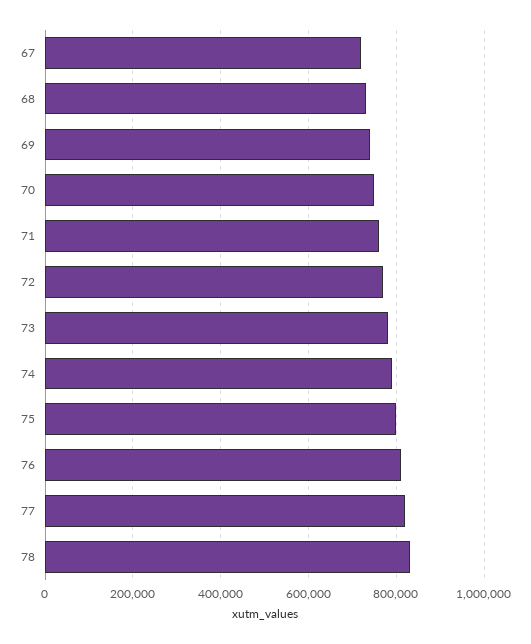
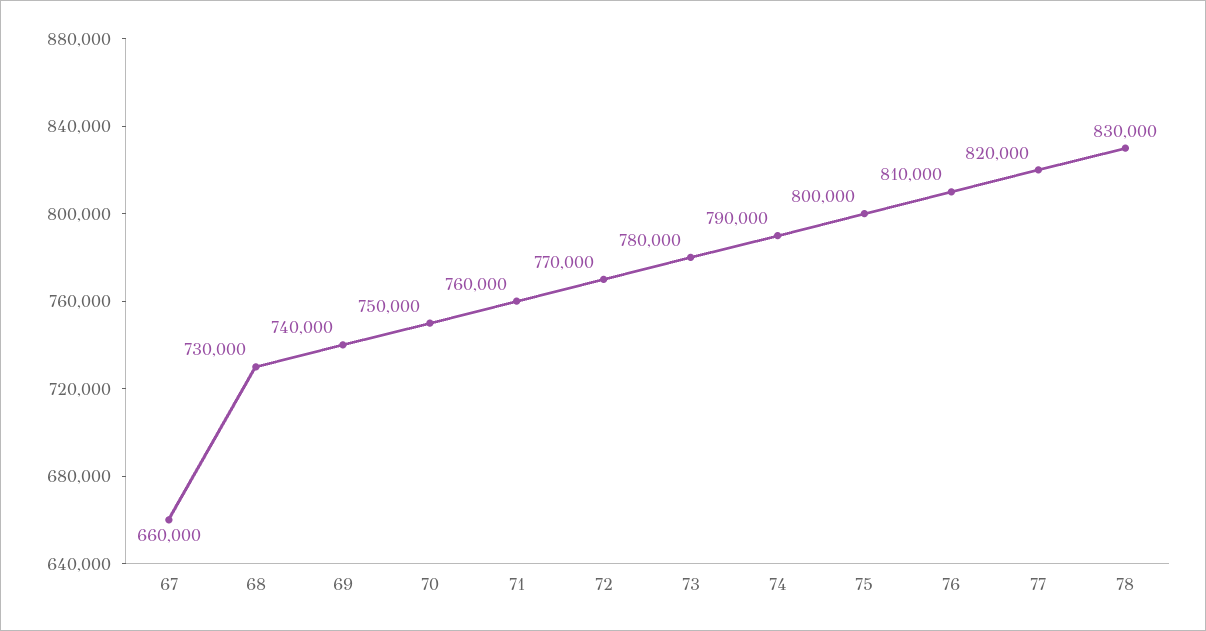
67: 720000 -> 660000

